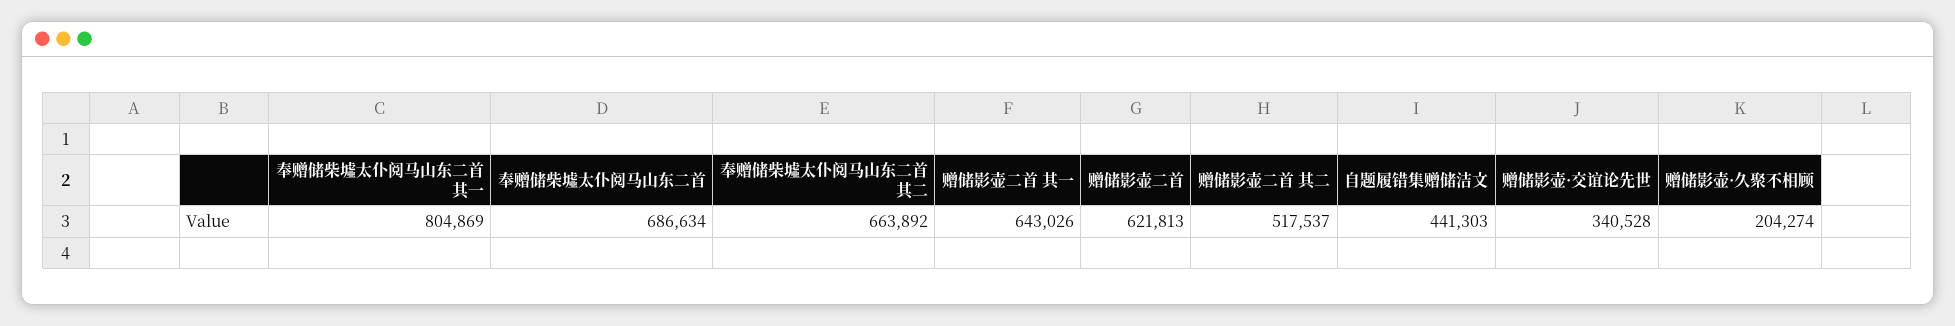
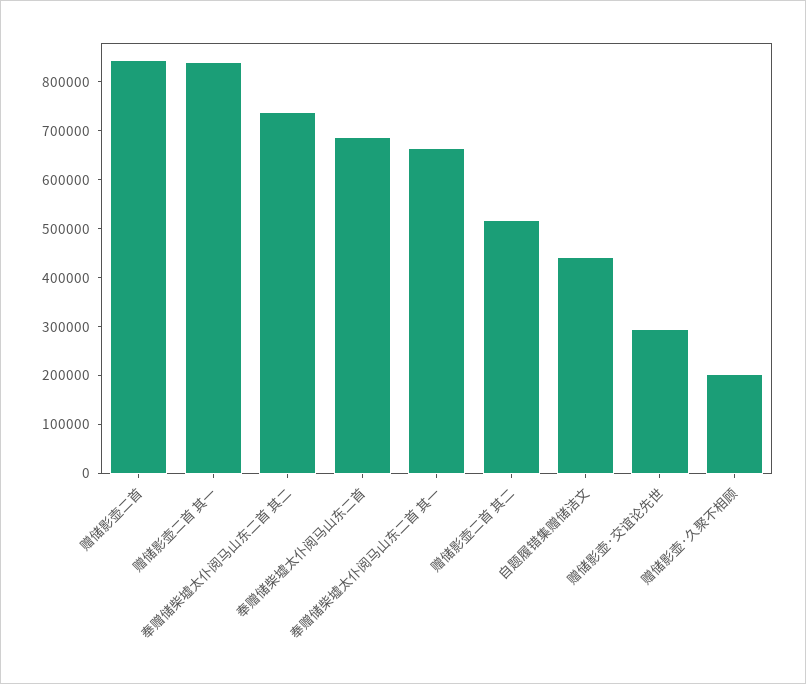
奉赠储柴墟太仆阅马山东二首 其一: 804869 -> 660000
奉赠储柴墟太仆阅马山东二首 其二: 663892 -> 740000
赠储影壶二首 其一: 643026 -> 840000
赠储影壶二首: 621813 -> 840000
赠储影壶·交谊论先世: 340528 -> 300000

